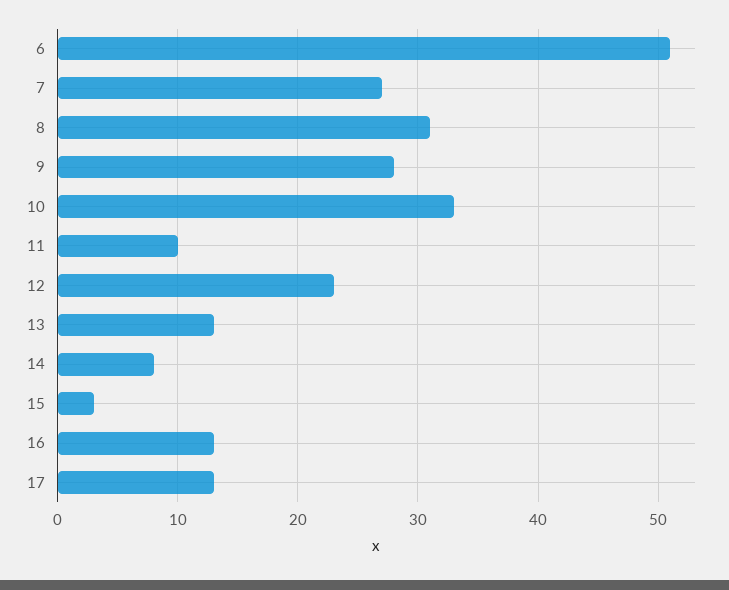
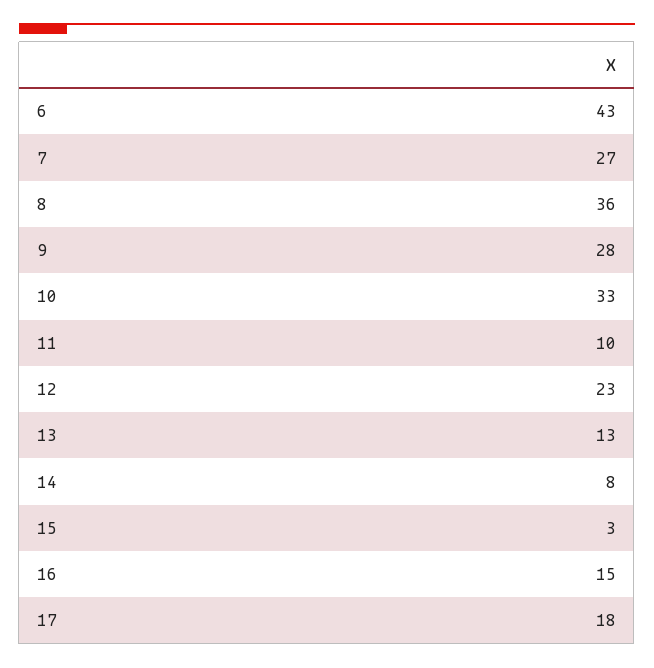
6: 51 -> 43
8: 31 -> 36
16: 13 -> 15
17: 13 -> 18

